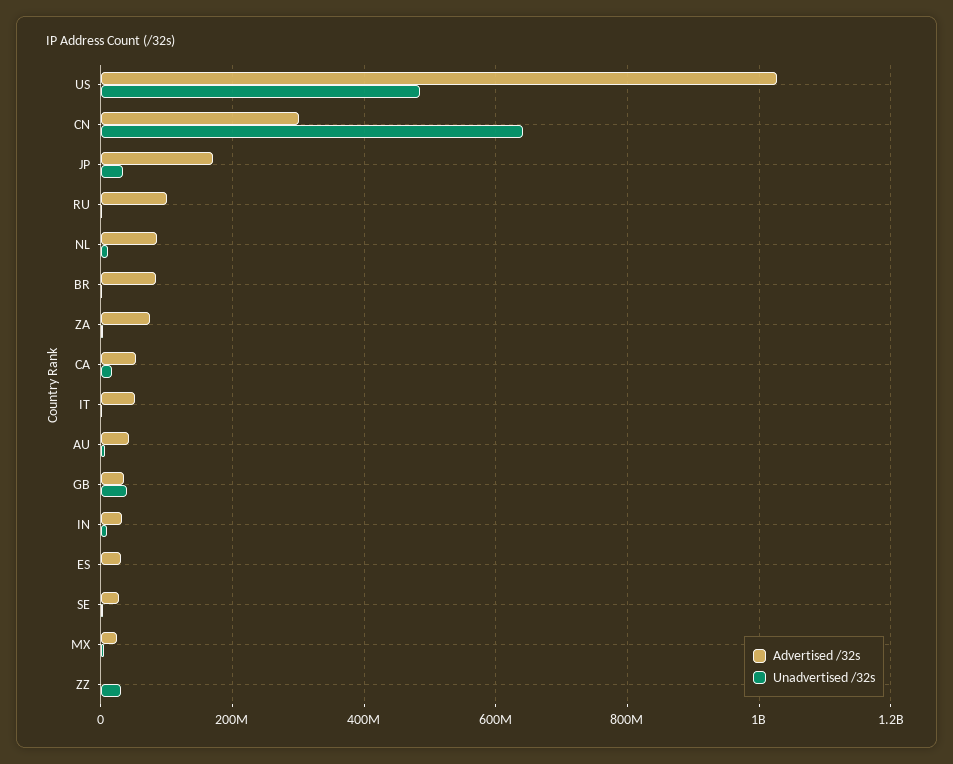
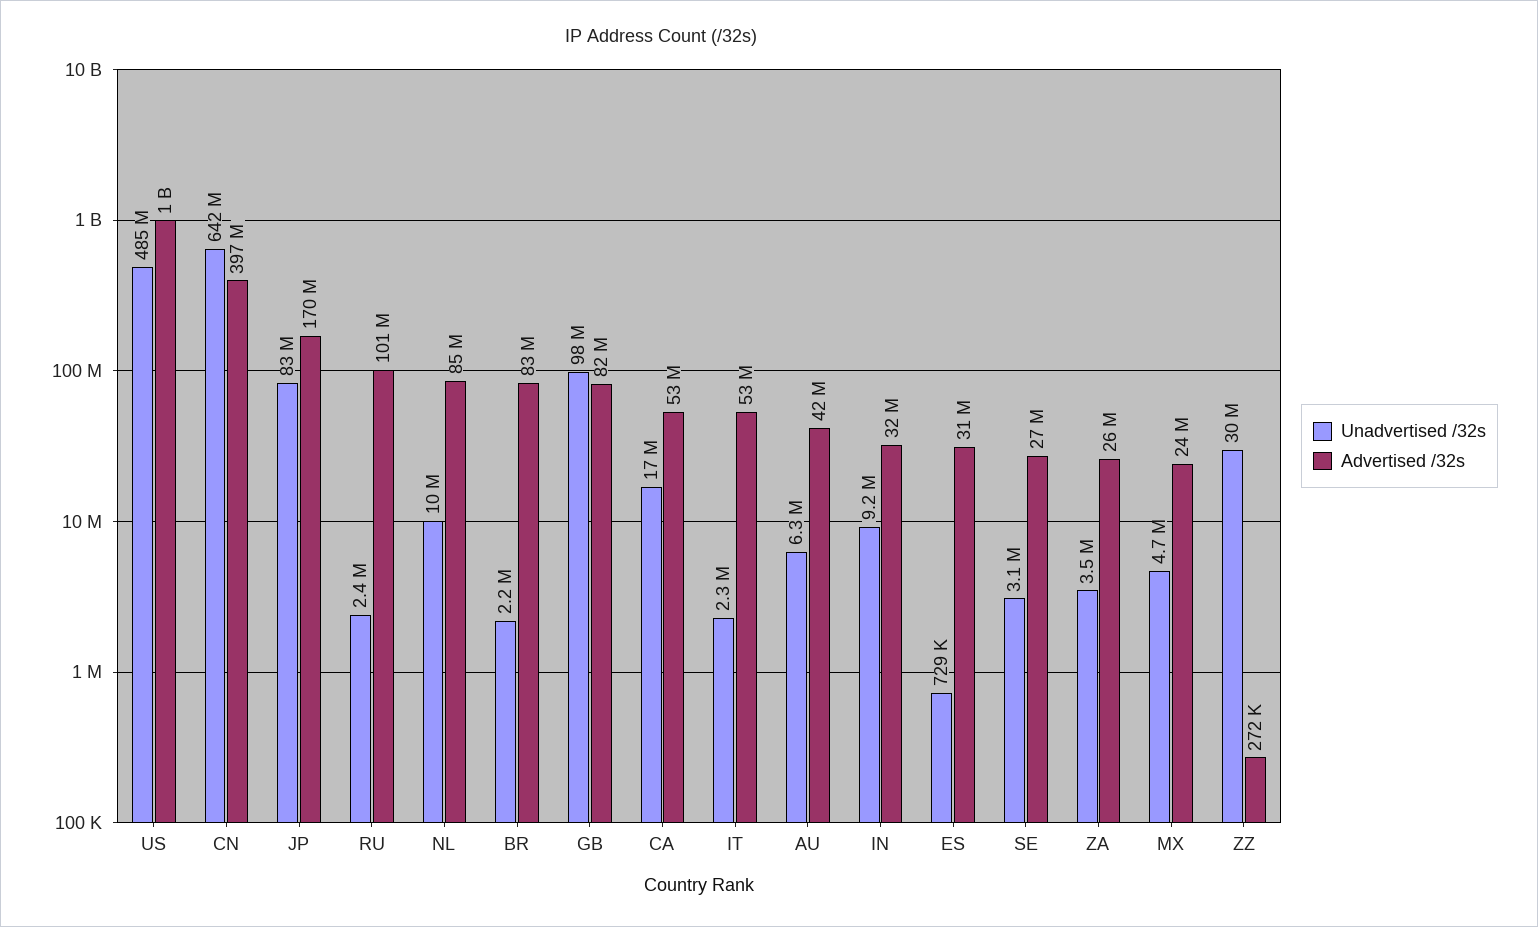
Advertised /32s, CN: 300000000 -> 397000000
Unadvertised /32s, JP: 40000000 -> 83000000
Advertised /32s, ZA: 80000000 -> 26000000
Advertised /32s, GB: 40000000 -> 82000000
Unadvertised /32s, GB: 40000000 -> 98000000

